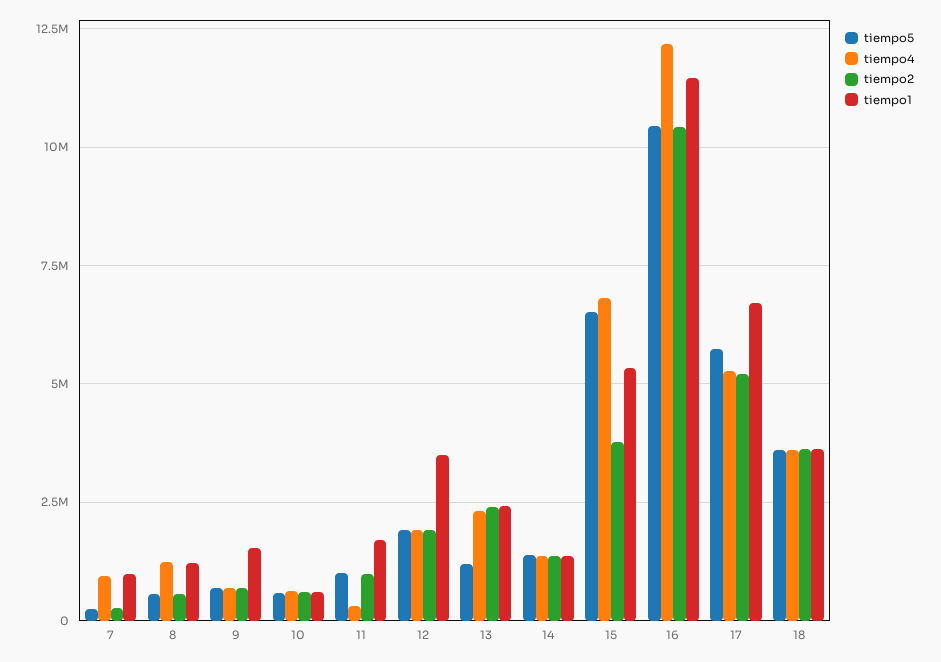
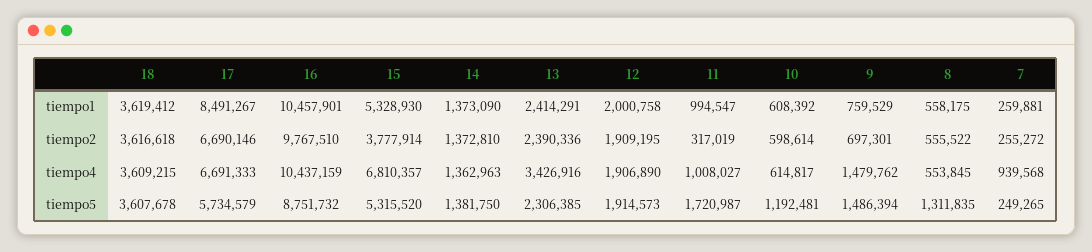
tiempo1, 7: 1000000 -> 259881
tiempo5, 8: 500000 -> 1311835
tiempo4, 8: 1250000 -> 553845
tiempo1, 8: 1250000 -> 558175
tiempo5, 9: 750000 -> 1486394
tiempo4, 9: 750000 -> 1479762
tiempo1, 9: 1500000 -> 759529
tiempo5, 10: 500000 -> 1192481
tiempo5, 11: 1000000 -> 1720987
tiempo4, 11: 250000 -> 1008027
tiempo2, 11: 1000000 -> 317019
tiempo1, 11: 1750000 -> 994547
tiempo1, 12: 3500000 -> 2000758
tiempo5, 13: 1250000 -> 2306385
tiempo4, 13: 2250000 -> 3426916
tiempo5, 15: 6500000 -> 5315520
tiempo5, 16: 10500000 -> 8751732
tiempo4, 16: 12250000 -> 10437159
tiempo2, 16: 10500000 -> 9767510
tiempo1, 16: 11500000 -> 10457901
tiempo4, 17: 5250000 -> 6691333
tiempo2, 17: 5250000 -> 6690146
tiempo1, 17: 6750000 -> 8491267

